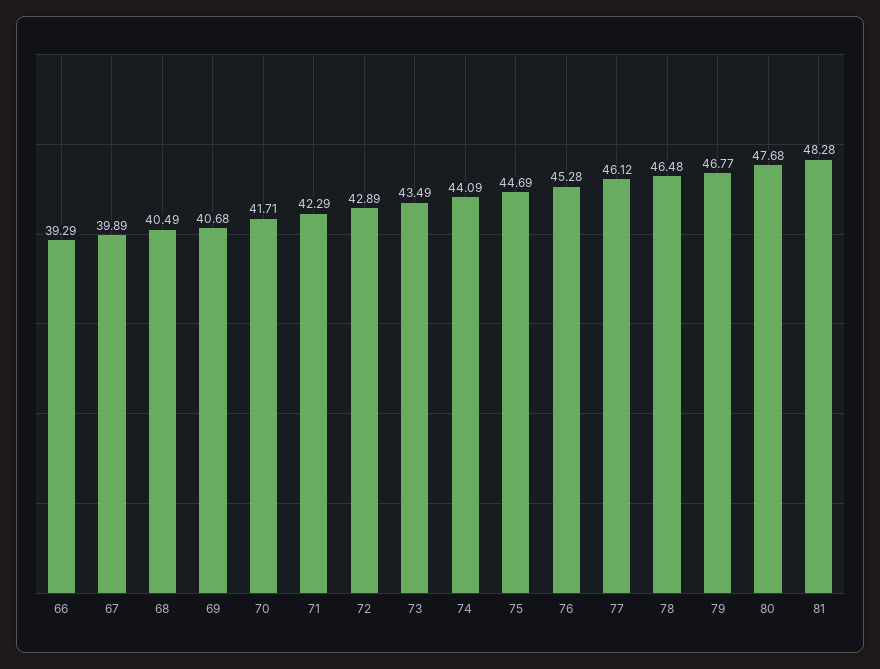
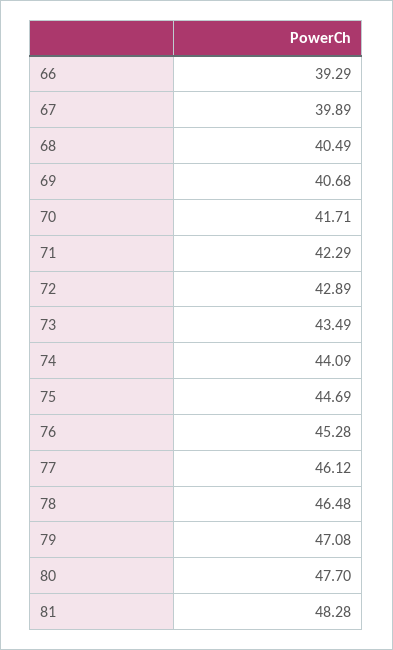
79: 46.77 -> 47.08
80: 47.68 -> 47.7

